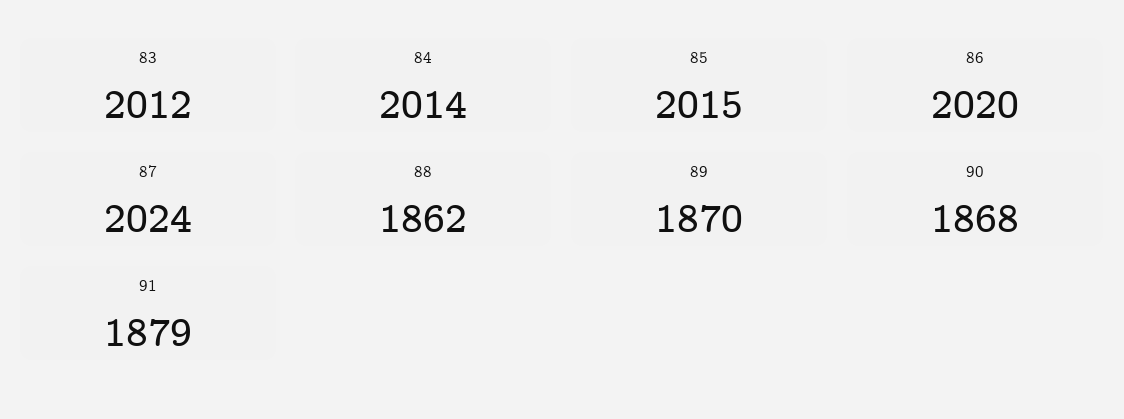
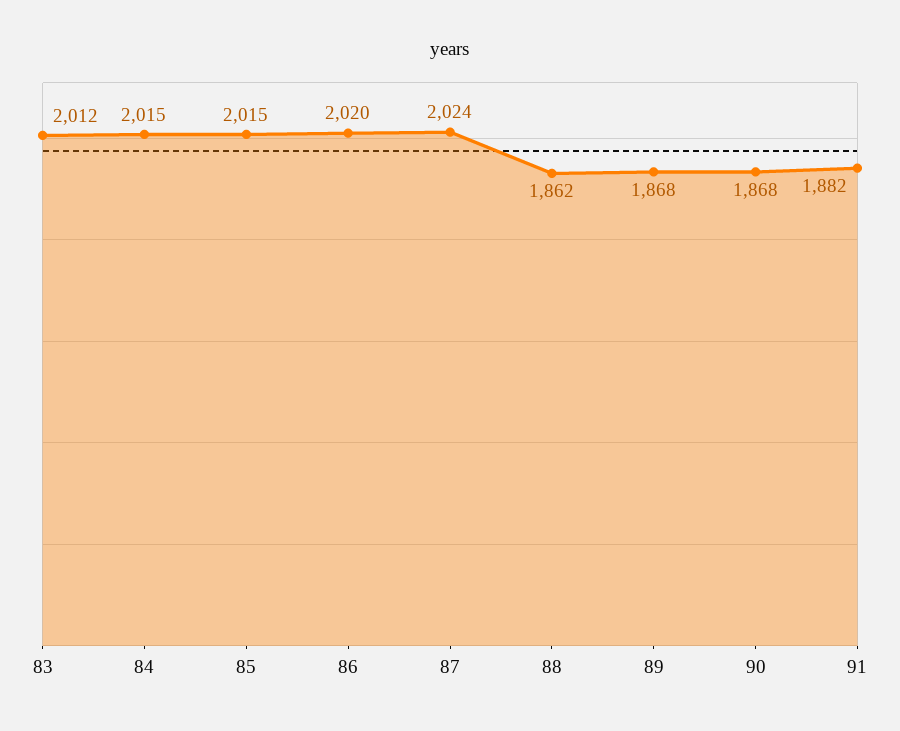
84: 2014 -> 2015
89: 1870 -> 1868
91: 1879 -> 1882

